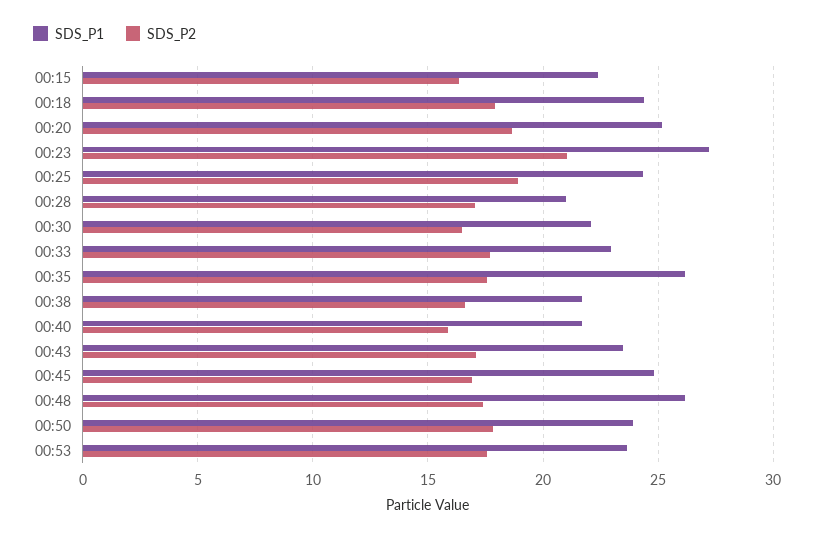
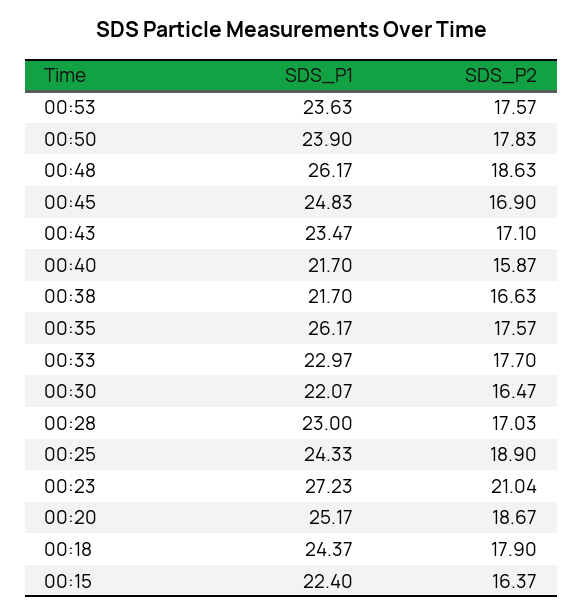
SDS_P1, 00:28: 21 -> 23
SDS_P2, 00:48: 17.5 -> 18.63

